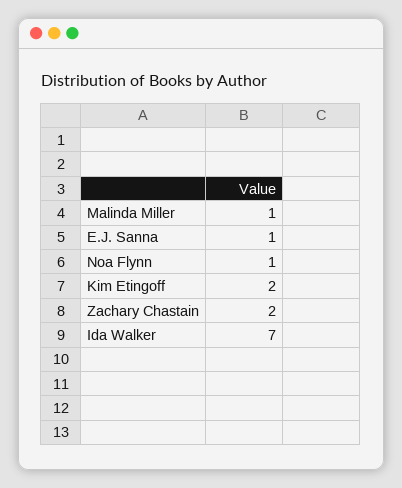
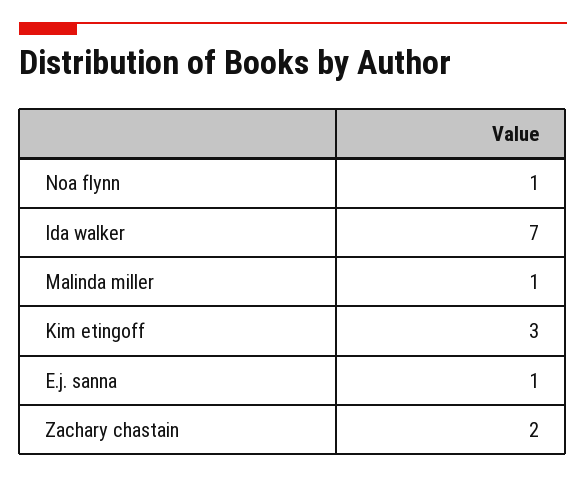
Kim Etingoff: 2 -> 3

